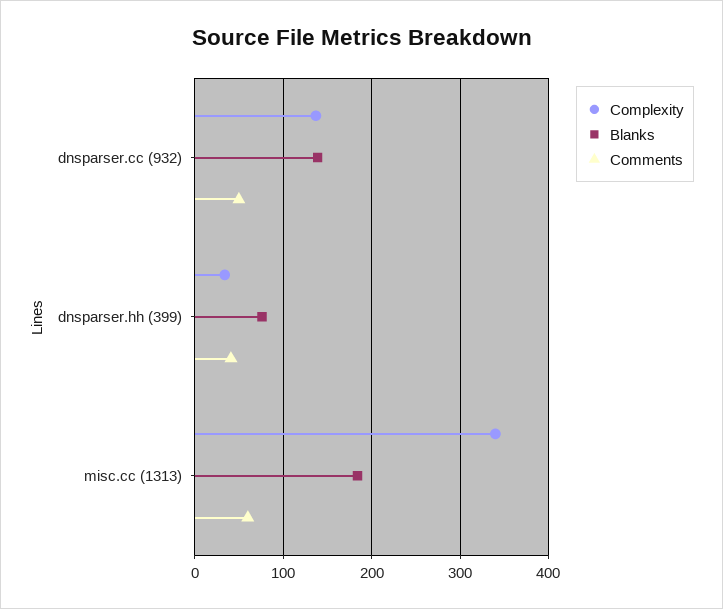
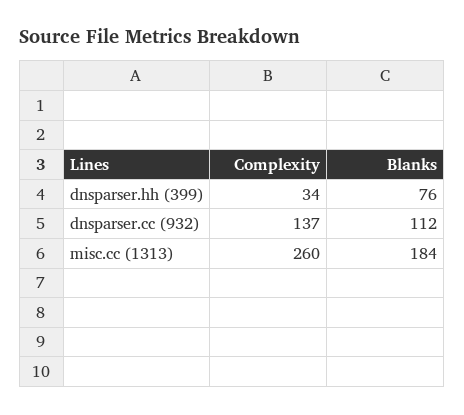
Blanks, dnsparser.cc (932): 140 -> 112
Comments, dnsparser.cc (932): 50 -> none
Comments, dnsparser.hh (399): 40 -> none
Complexity, misc.cc (1313): 340 -> 260
Comments, misc.cc (1313): 60 -> none

